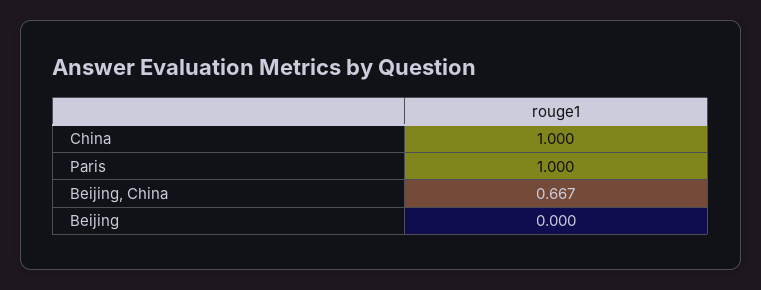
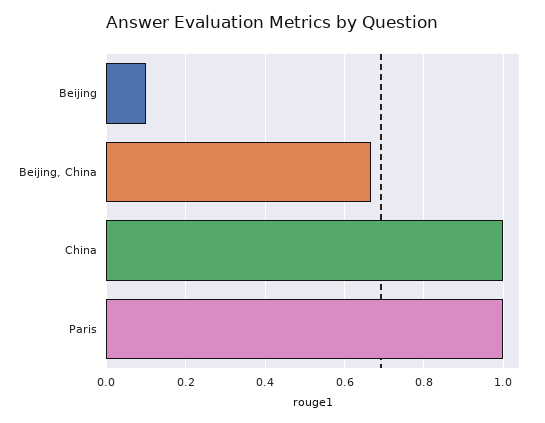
Beijing: 0 -> 0.1

